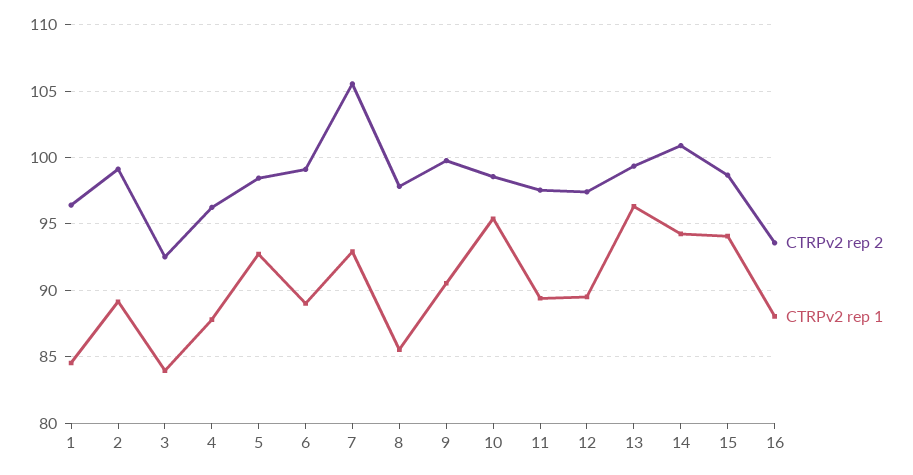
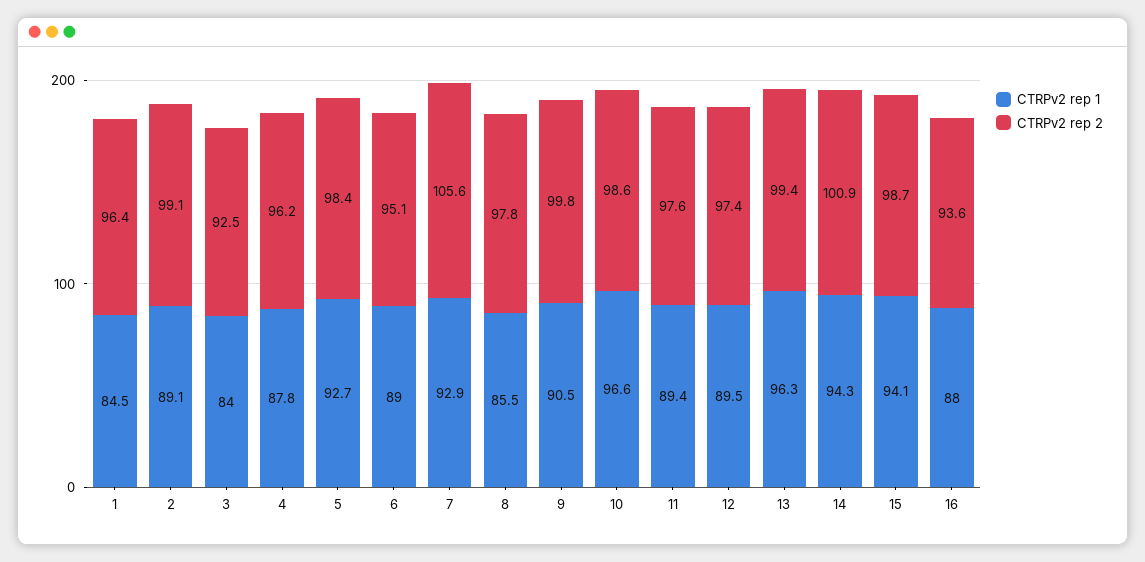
CTRPv2 rep 2, 6: 99 -> 95.1
CTRPv2 rep 1, 10: 95.5 -> 96.6

